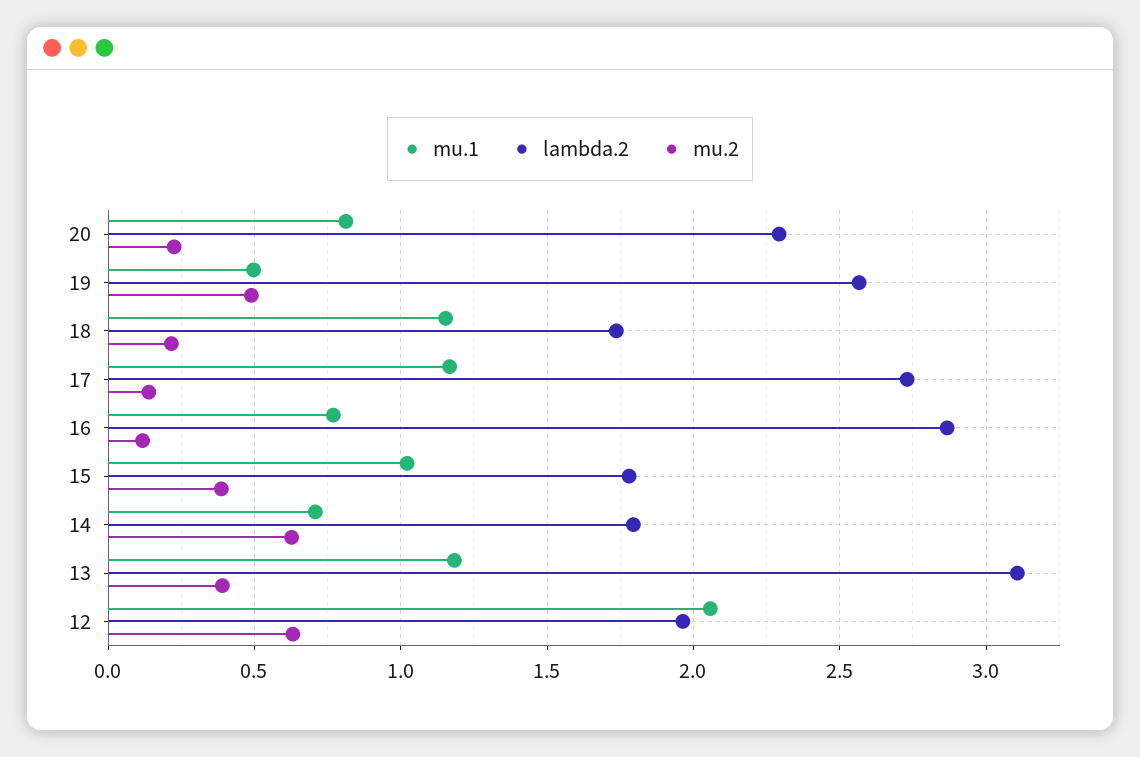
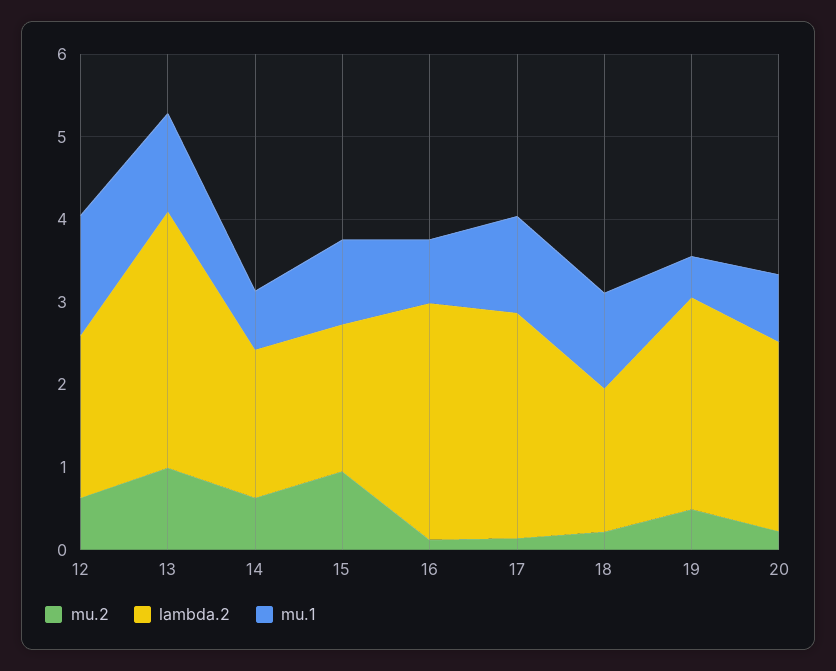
mu.2, 15: 0.4 -> 1
mu.2, 13: 0.4 -> 1
mu.1, 12: 2.05 -> 1.4

